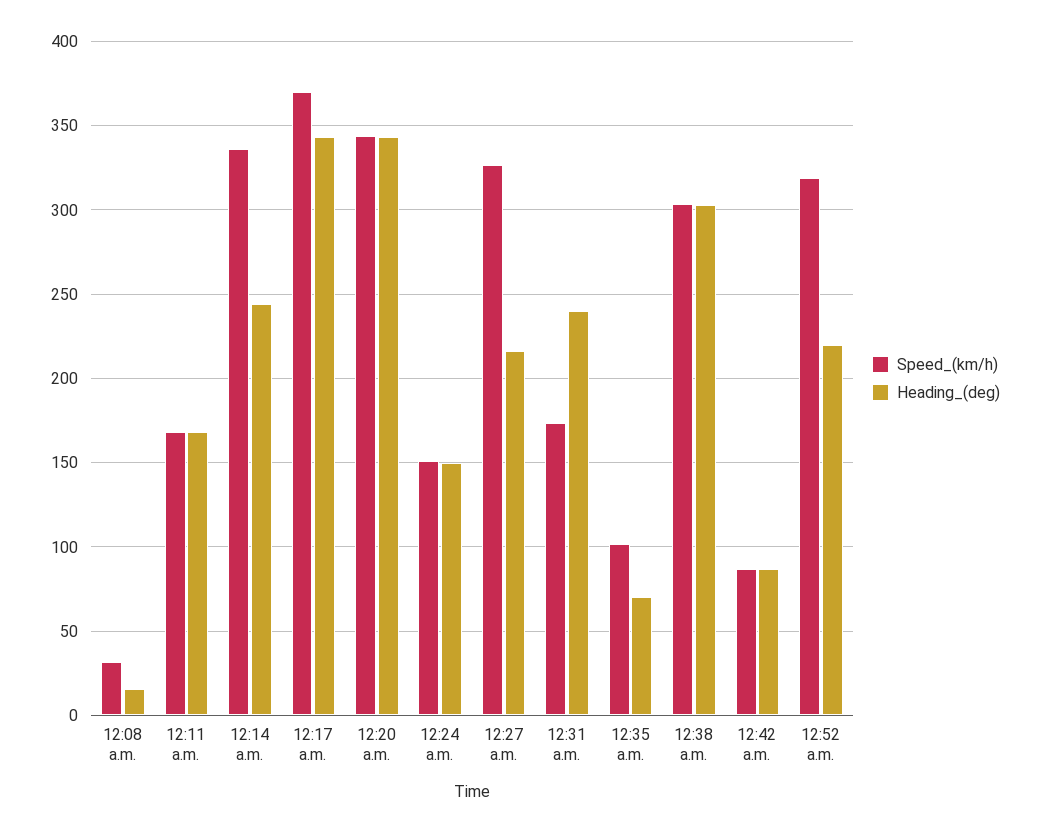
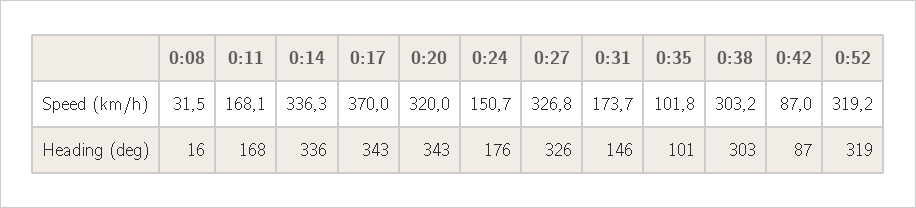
Heading_(deg), 12:14 a.m.: 245 -> 336
Speed_(km/h), 12:20 a.m.: 345 -> 320
Heading_(deg), 12:24 a.m.: 150 -> 176
Heading_(deg), 12:27 a.m.: 215 -> 326
Heading_(deg), 12:31 a.m.: 240 -> 146
Heading_(deg), 12:35 a.m.: 70 -> 101
Heading_(deg), 12:52 a.m.: 220 -> 319

